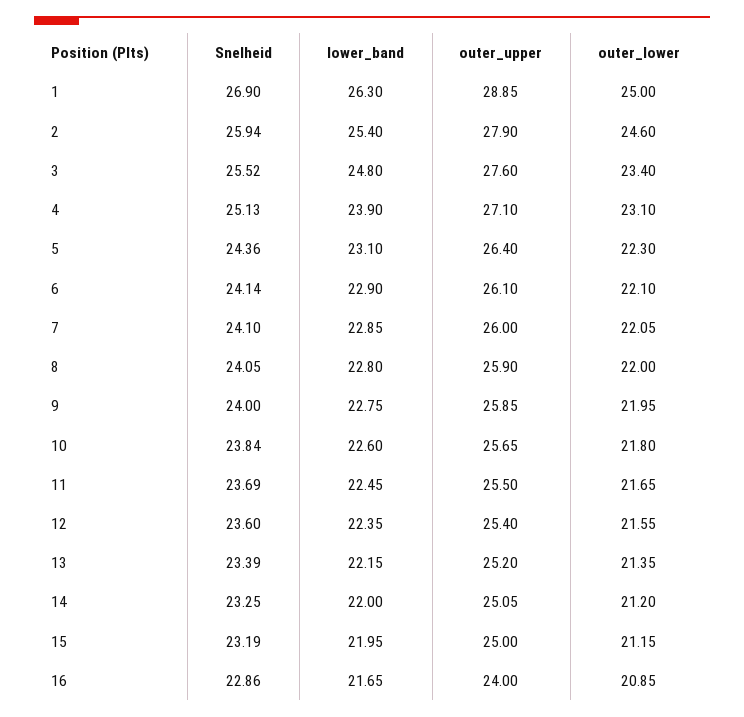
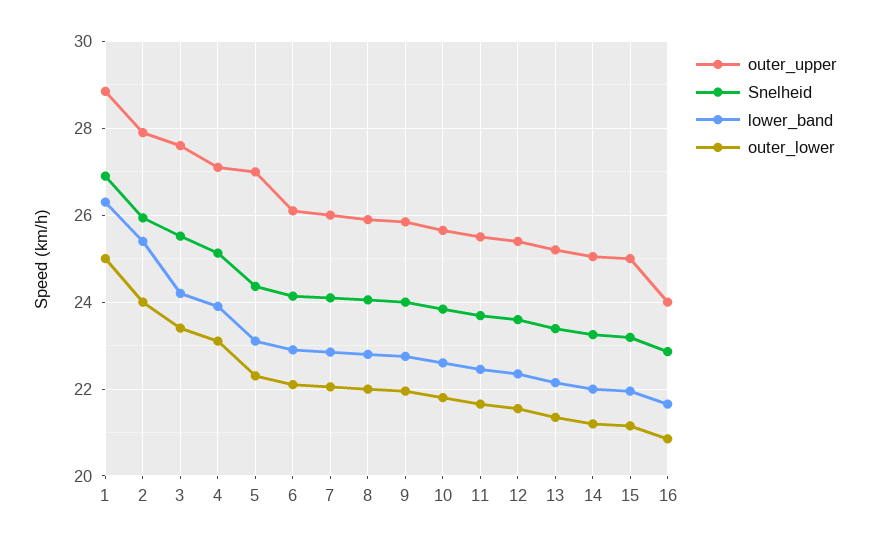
outer_lower, 2: 24.6 -> 24
lower_band, 3: 24.8 -> 24.2
outer_upper, 5: 26.4 -> 27

